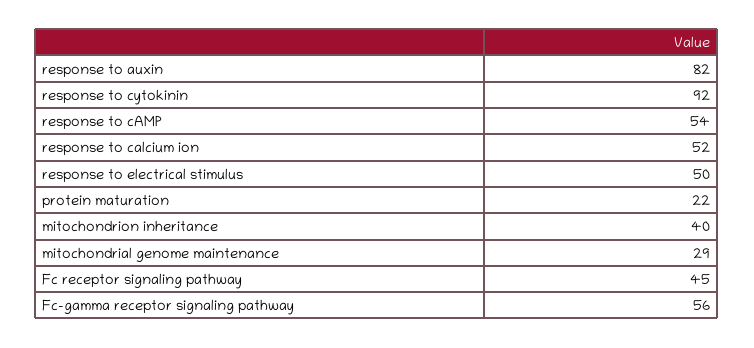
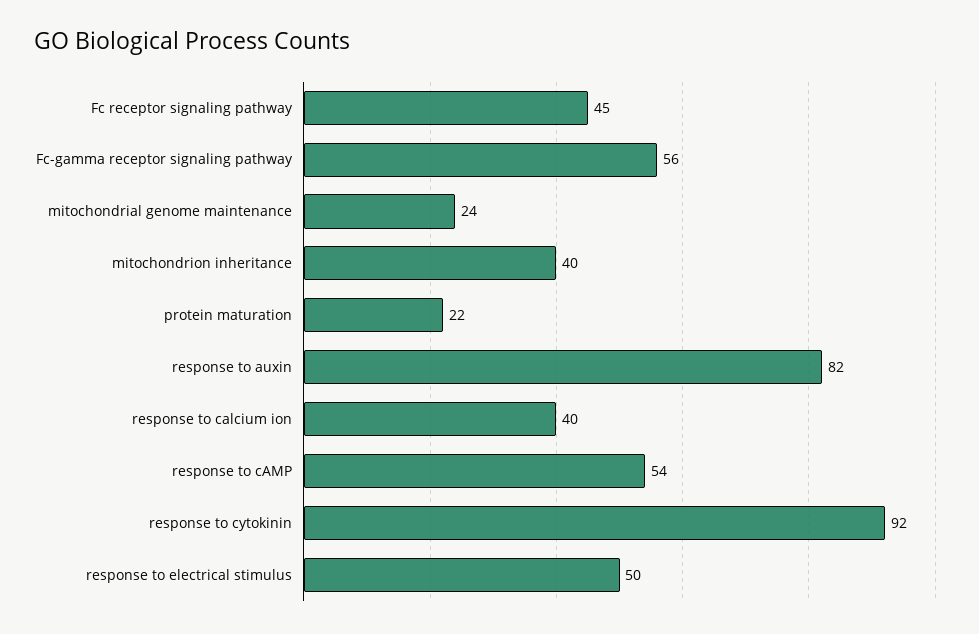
response to calcium ion: 52 -> 40
mitochondrial genome maintenance: 29 -> 24

